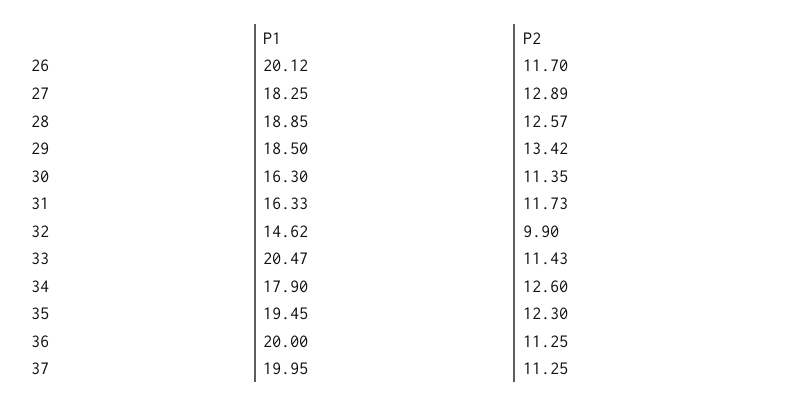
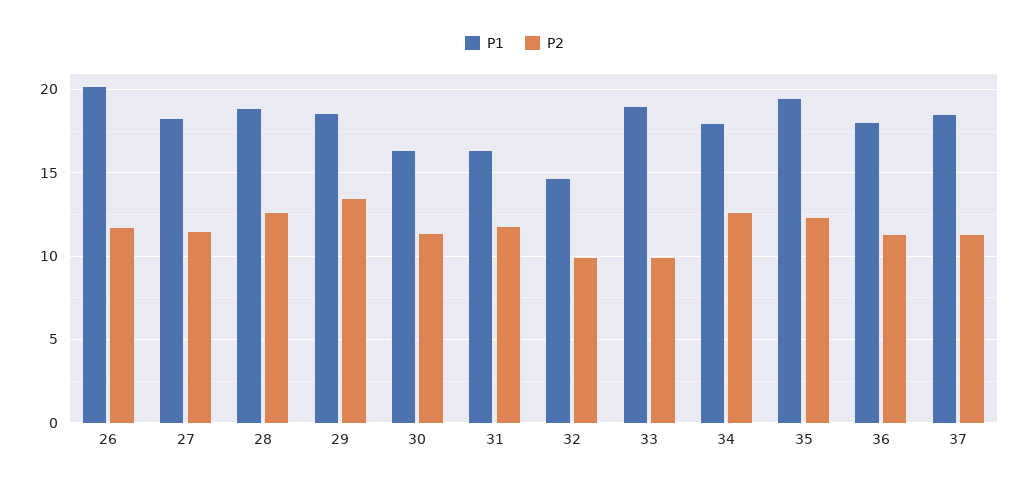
P2, 27: 12.89 -> 11.5
P1, 33: 20.47 -> 19
P2, 33: 11.43 -> 10
P1, 36: 20 -> 18
P1, 37: 19.95 -> 18.5

